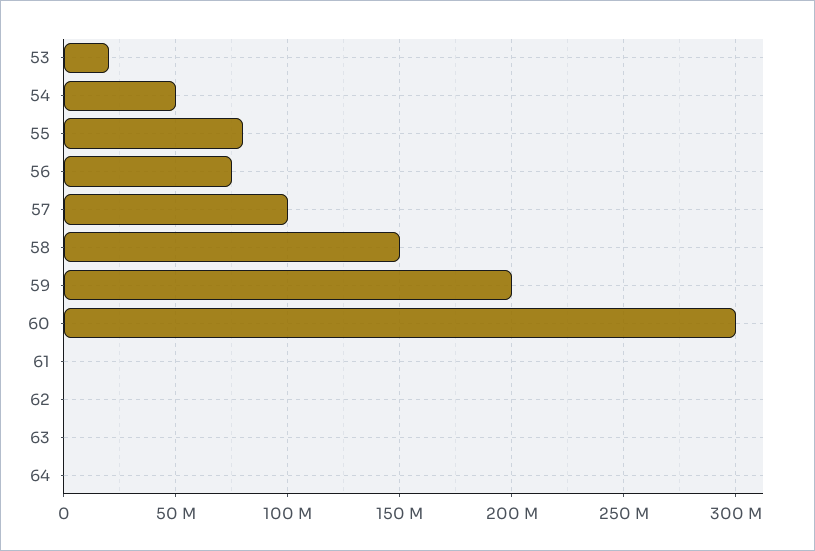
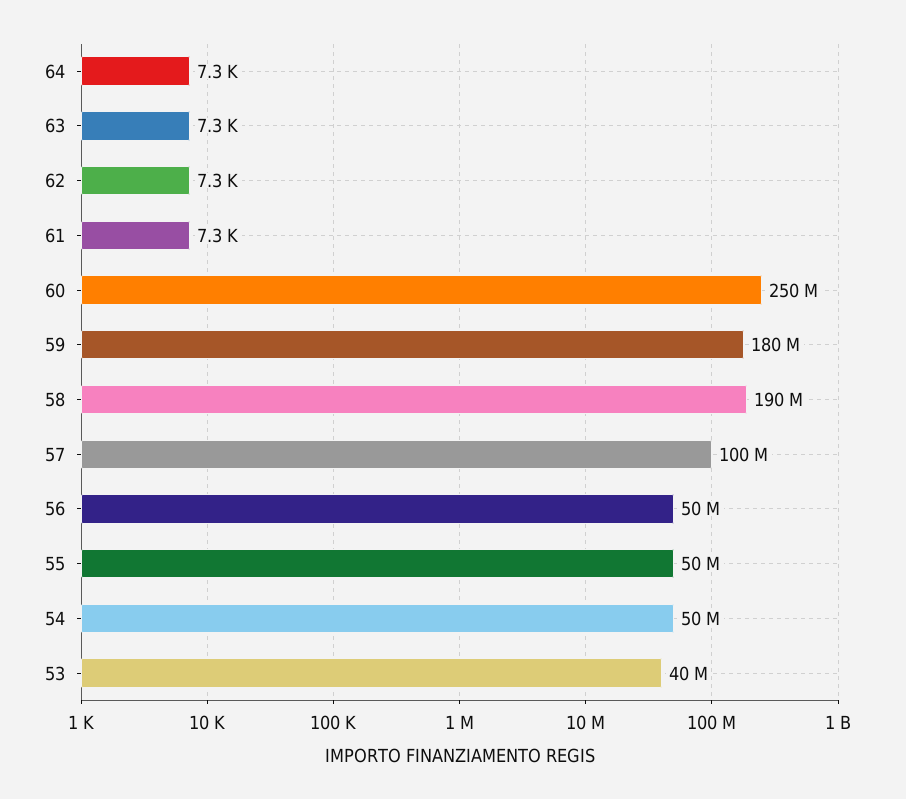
53: 20000000 -> 40000000
55: 80000000 -> 50000000
56: 75000000 -> 50000000
58: 150000000 -> 190000000
59: 200000000 -> 180000000
60: 300000000 -> 250000000

